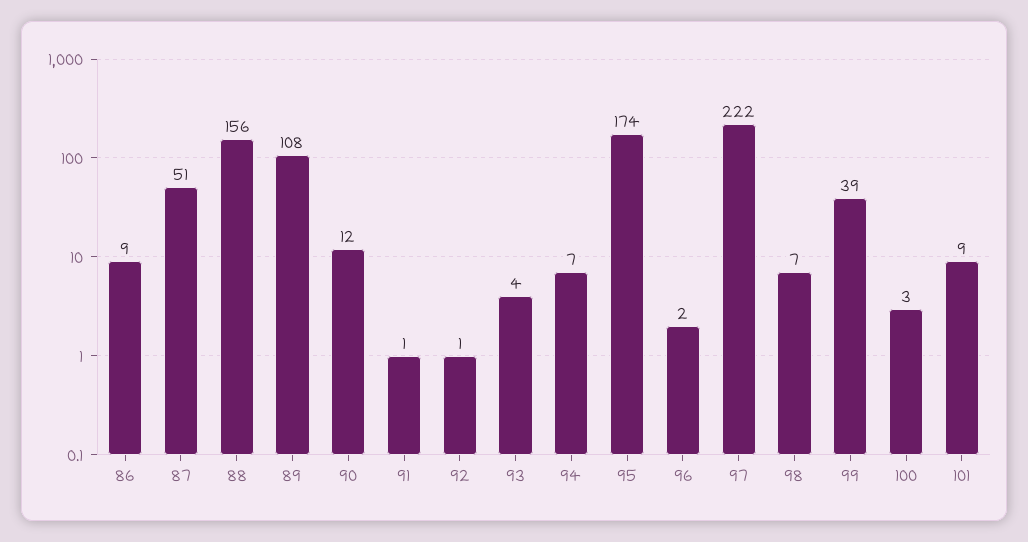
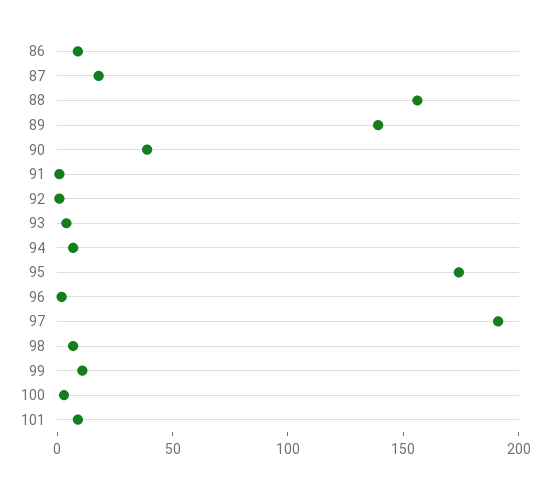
87: 51 -> 20
89: 108 -> 140
90: 12 -> 40
97: 222 -> 190
99: 39 -> 10

